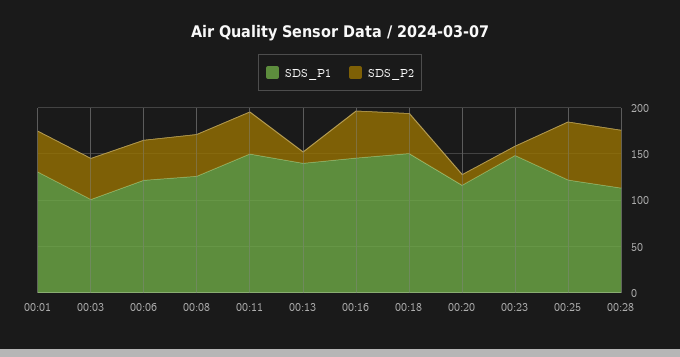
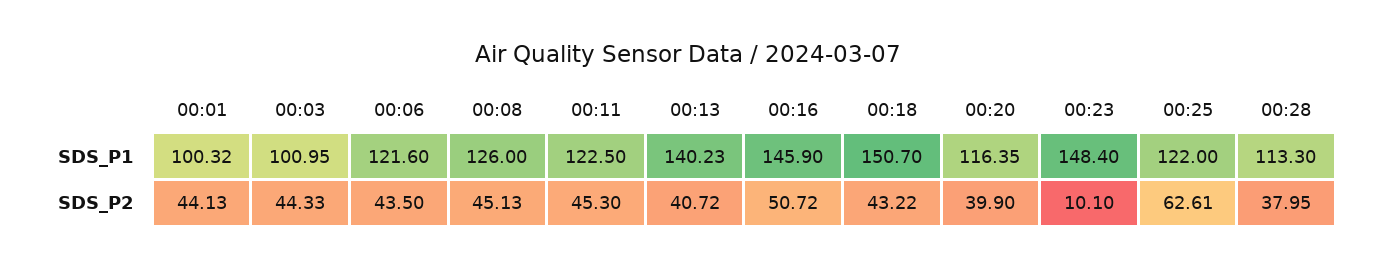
SDS_P1, 00:01: 130 -> 100.32
SDS_P1, 00:11: 150 -> 122.5
SDS_P2, 00:13: 10 -> 40.72
SDS_P2, 00:20: 10 -> 39.9
SDS_P2, 00:28: 60 -> 37.95

